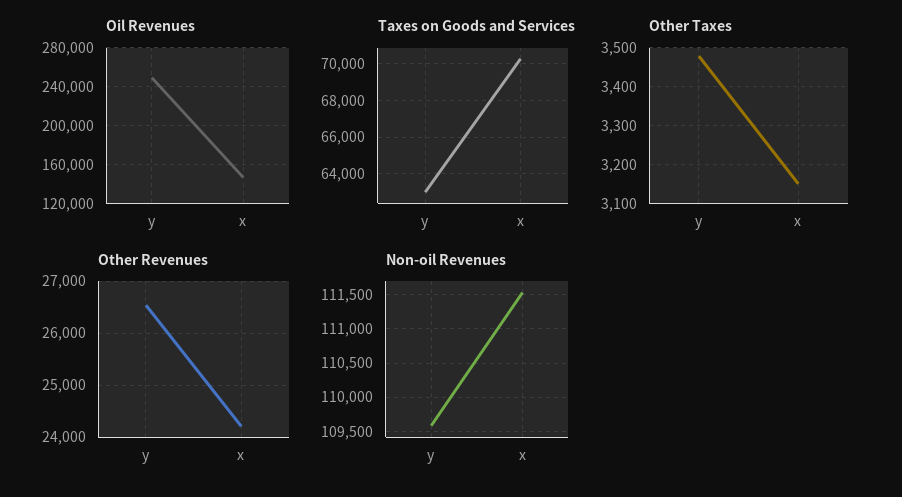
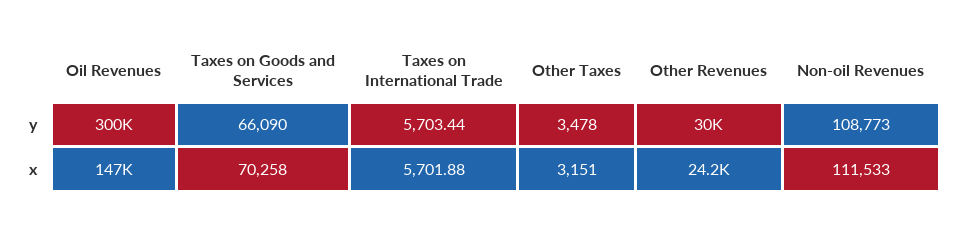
Oil Revenues, y: 250000 -> 300000
Taxes on Goods and Services, y: 63000 -> 66090
Other Revenues, y: 26600 -> 30000
Non-oil Revenues, y: 109600 -> 108773
Taxes on International Trade, y: none -> 5703.44
Taxes on International Trade, x: none -> 5701.88

